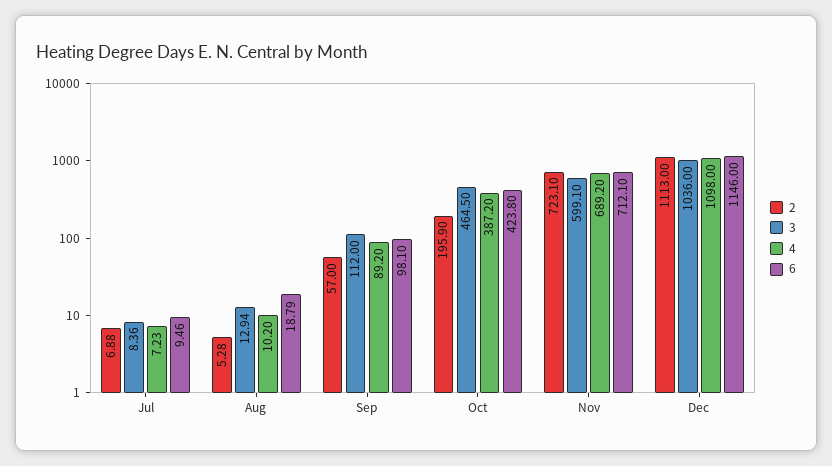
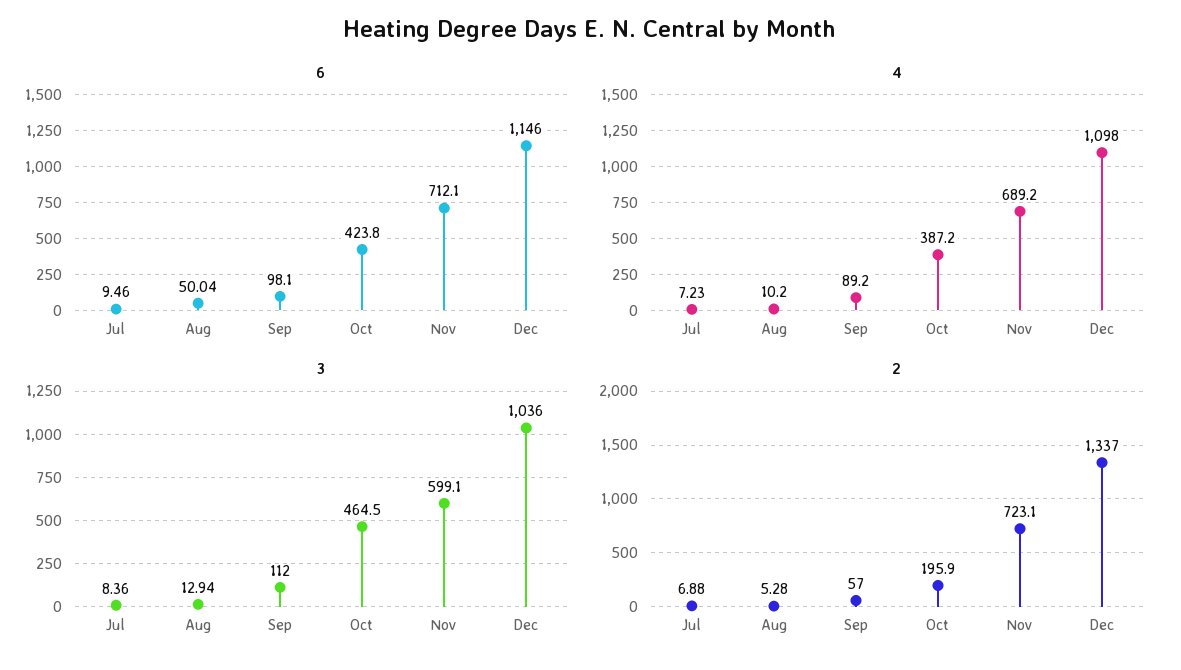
6, Aug: 18.79 -> 50.04
2, Dec: 1113 -> 1337

